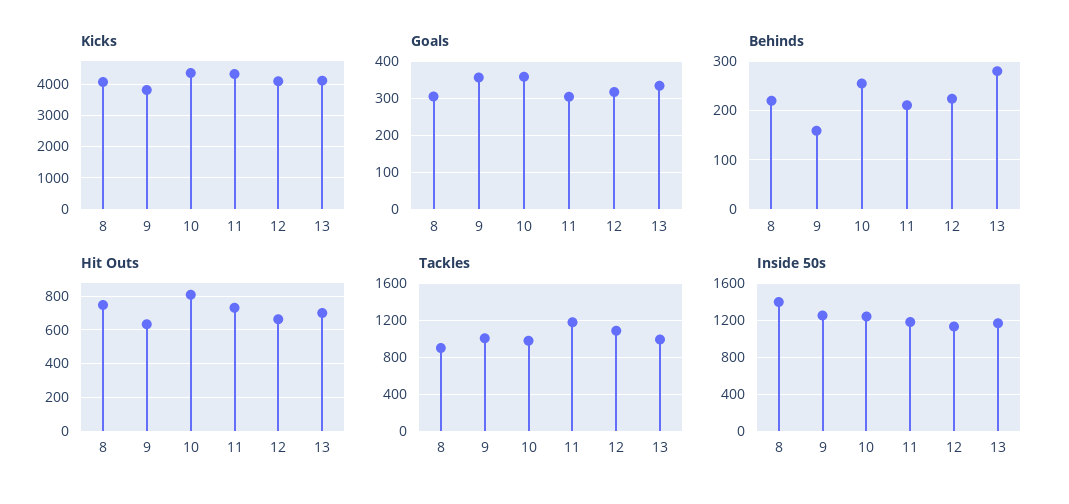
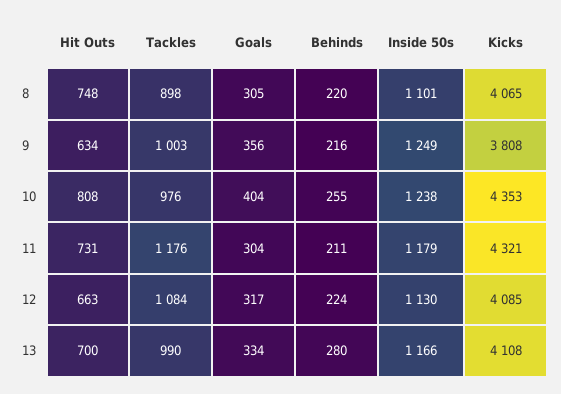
Goals, 10: 360 -> 404
Behinds, 9: 160 -> 216
Inside 50s, 8: 1400 -> 1101

